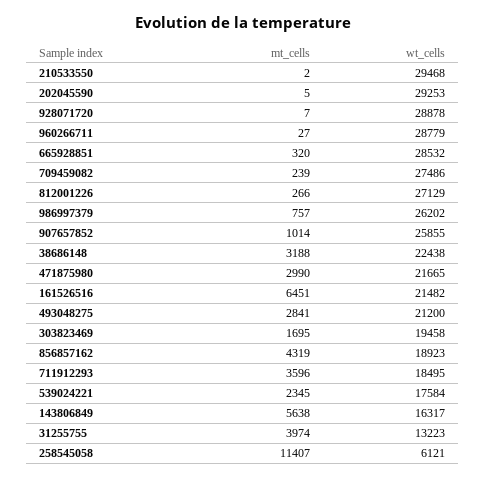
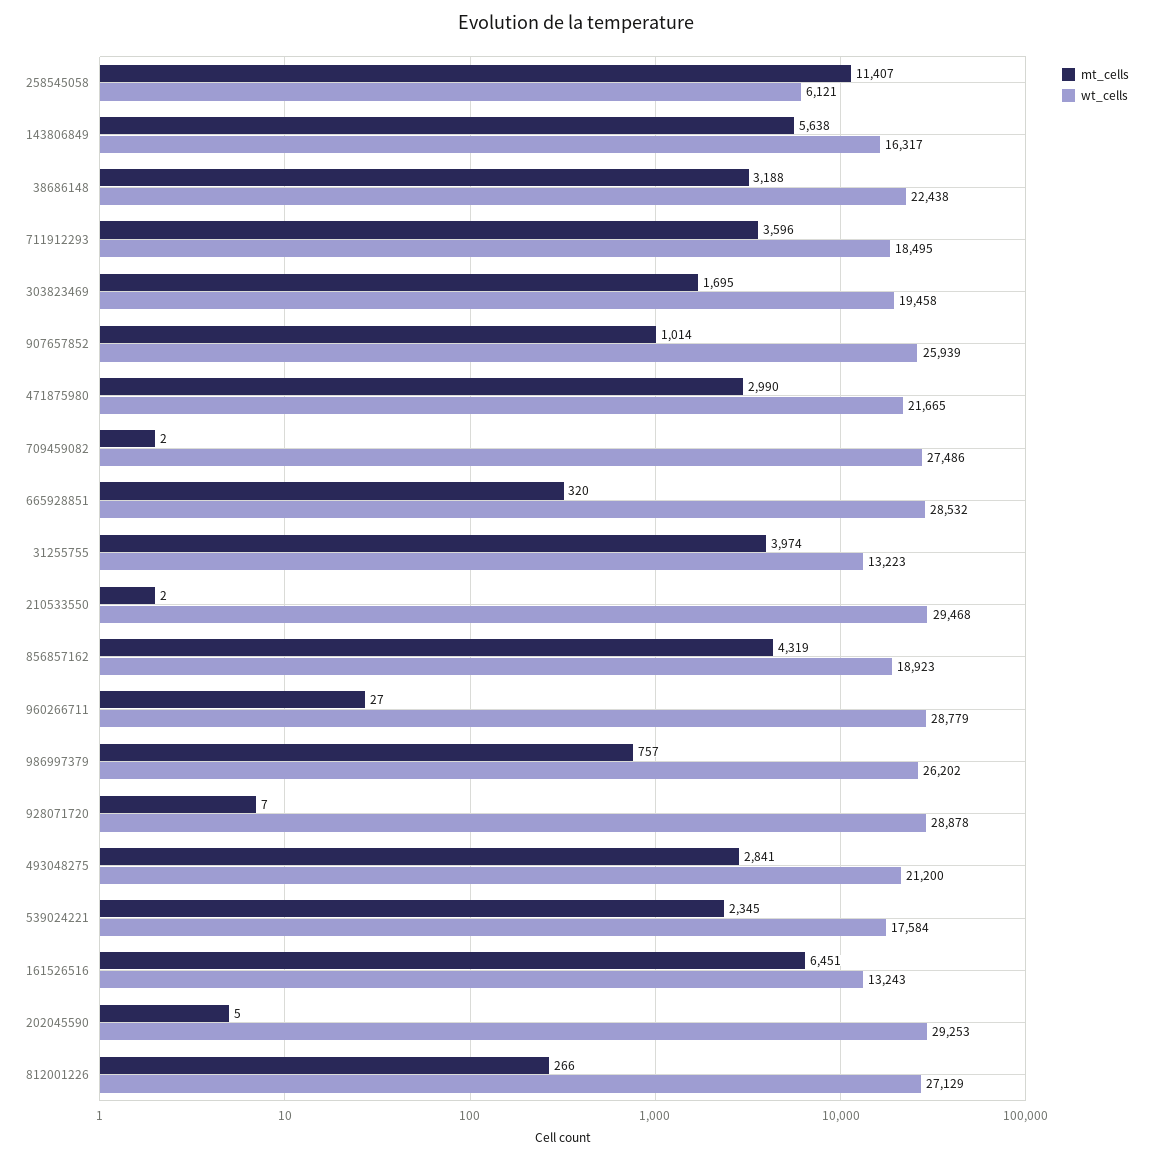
mt_cells, 709459082: 239 -> 2
wt_cells, 907657852: 25855 -> 25939
wt_cells, 161526516: 21482 -> 13243

